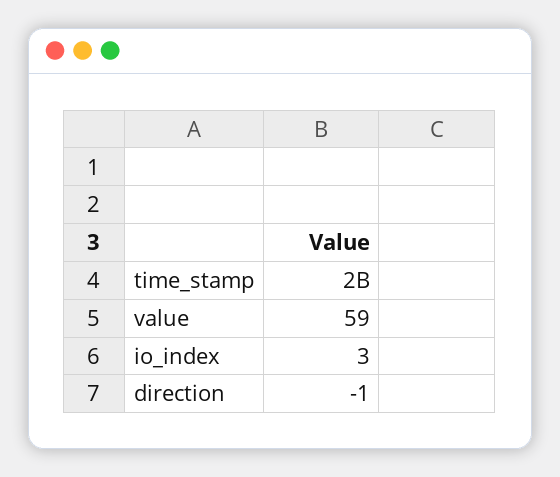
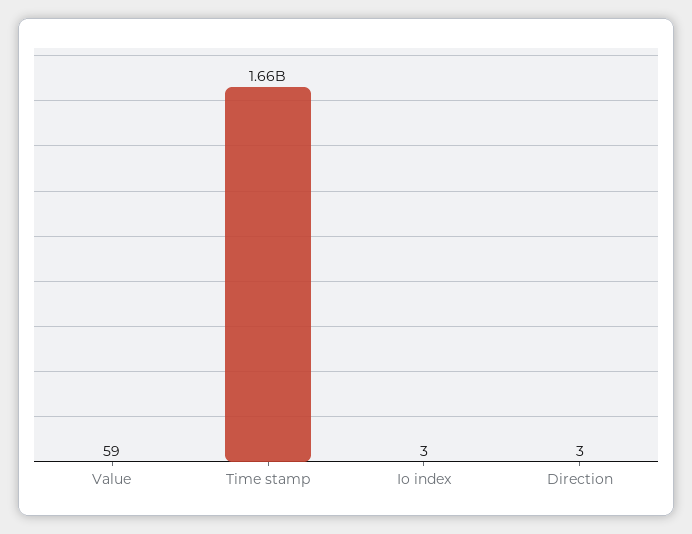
time_stamp: 2000000000 -> 1660000000
direction: -1 -> 3

